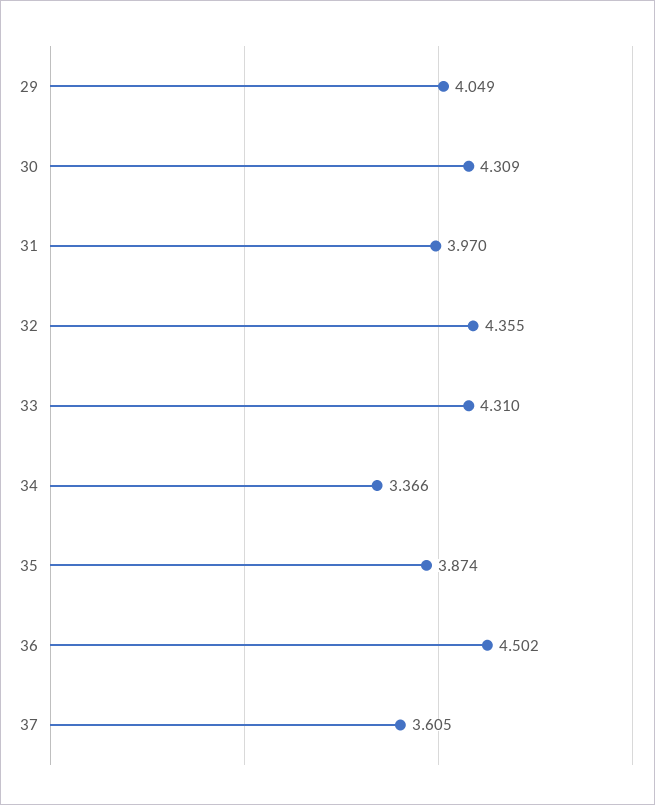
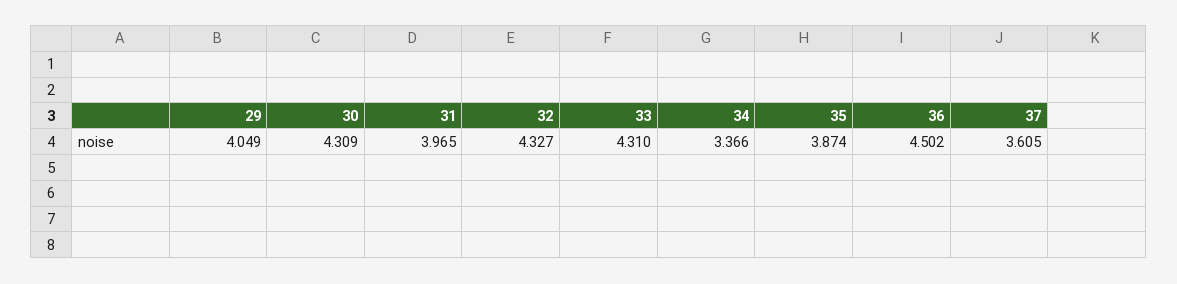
31: 3.97 -> 3.965
32: 4.355 -> 4.327

